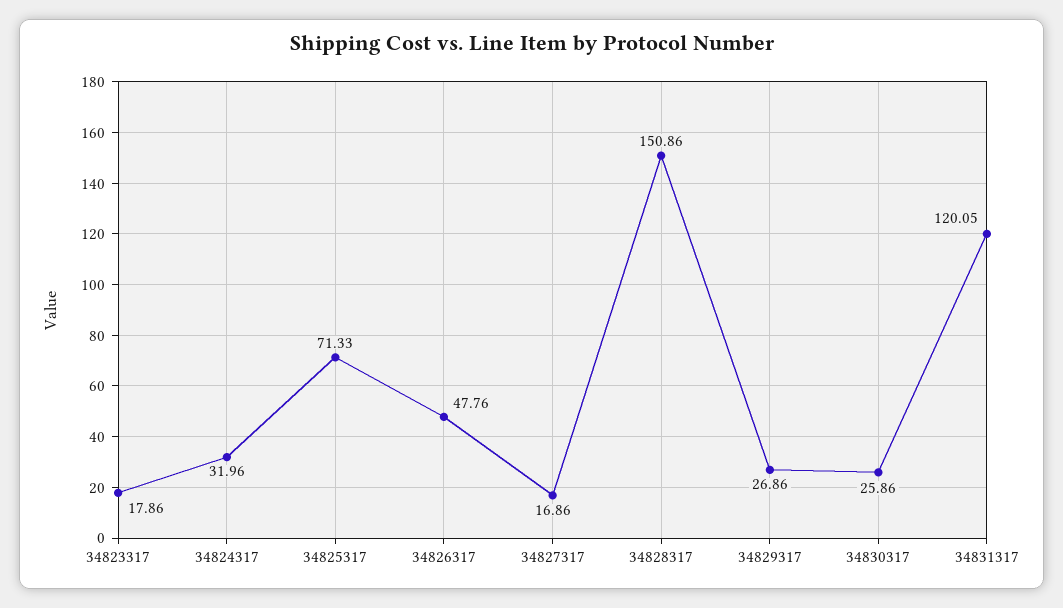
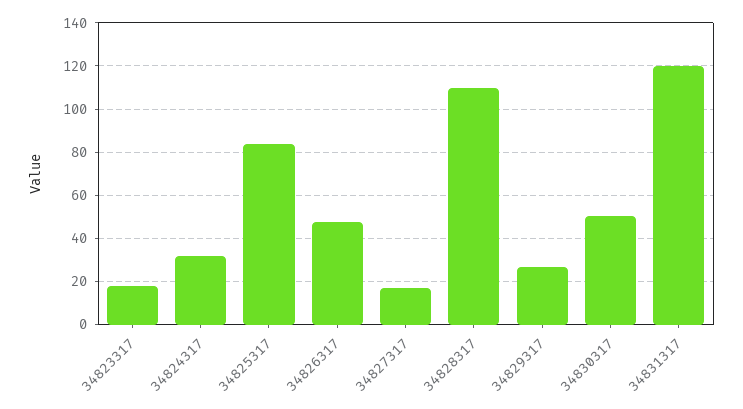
34825317: 71.33 -> 85
34828317: 150.86 -> 110
34830317: 25.86 -> 50

